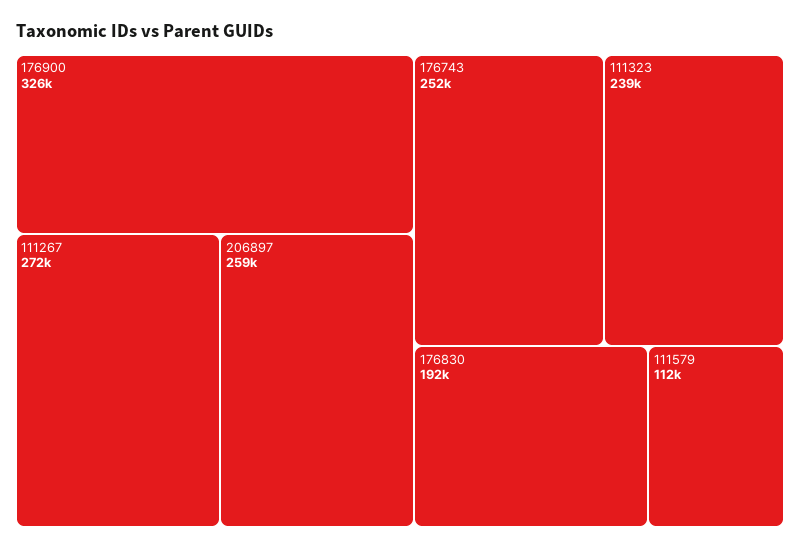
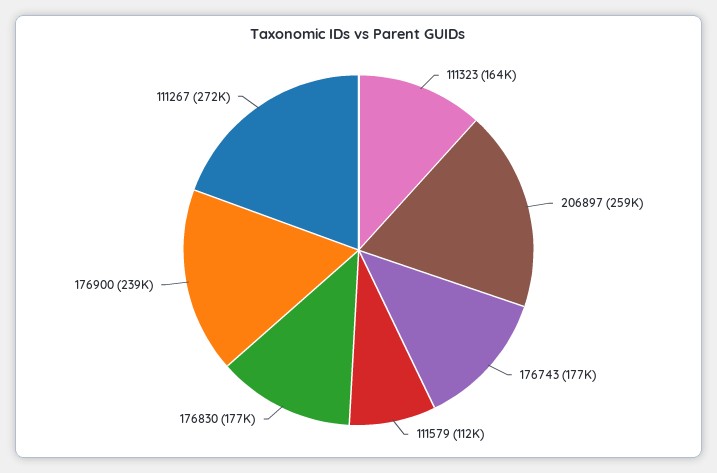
176900: 326000 -> 239000
176743: 252000 -> 177000
111323: 239000 -> 164000
176830: 192000 -> 177000

